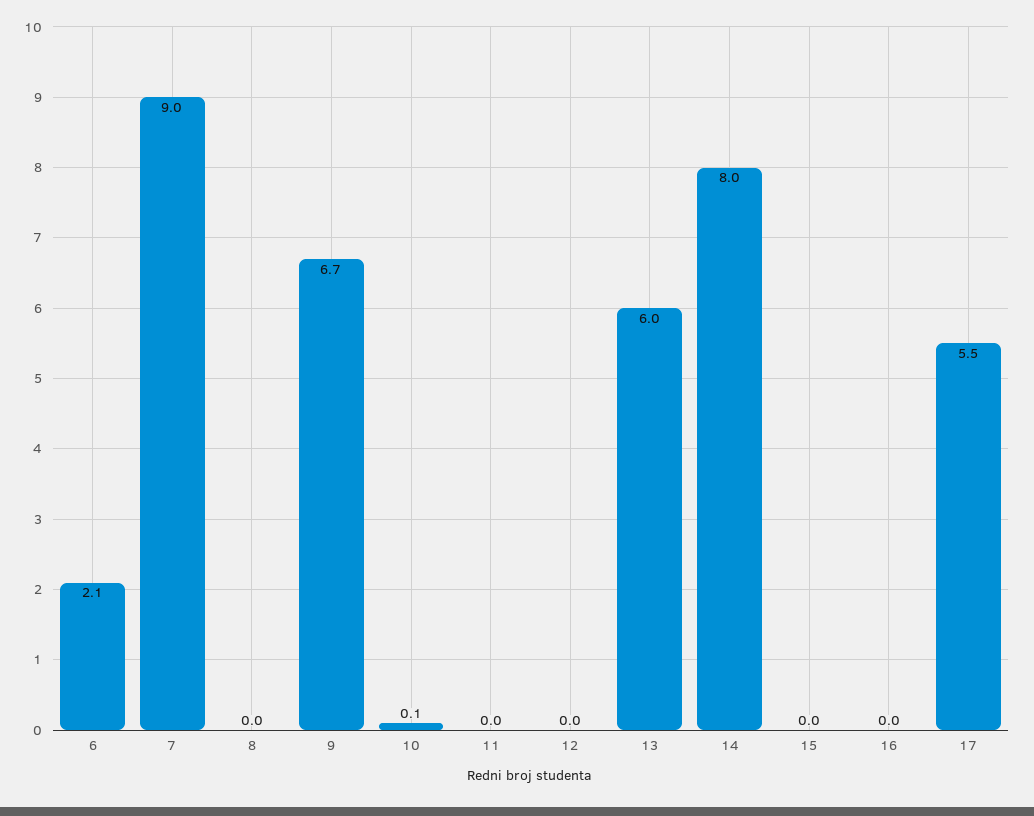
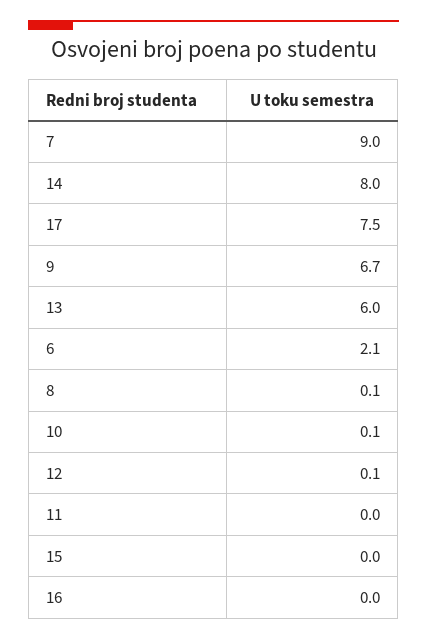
8: 0 -> 0.1
12: 0 -> 0.1
17: 5.5 -> 7.5

